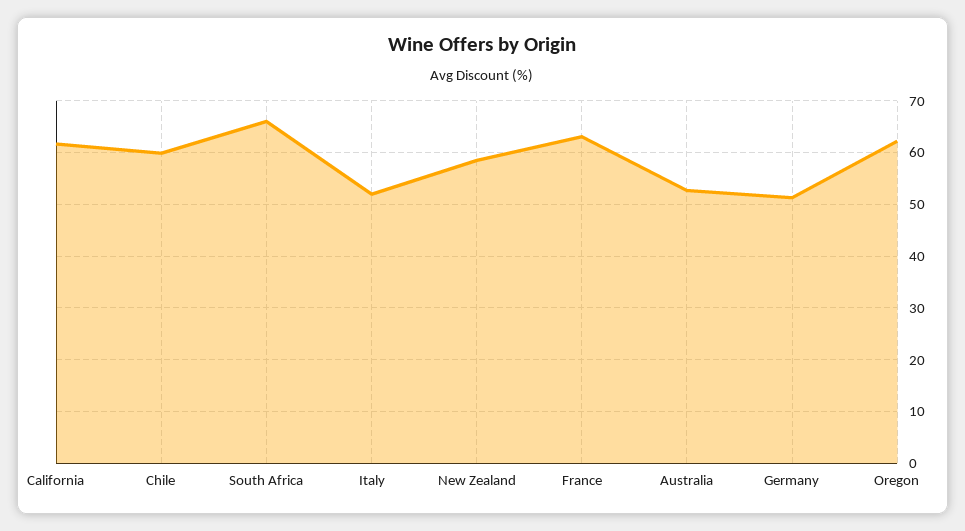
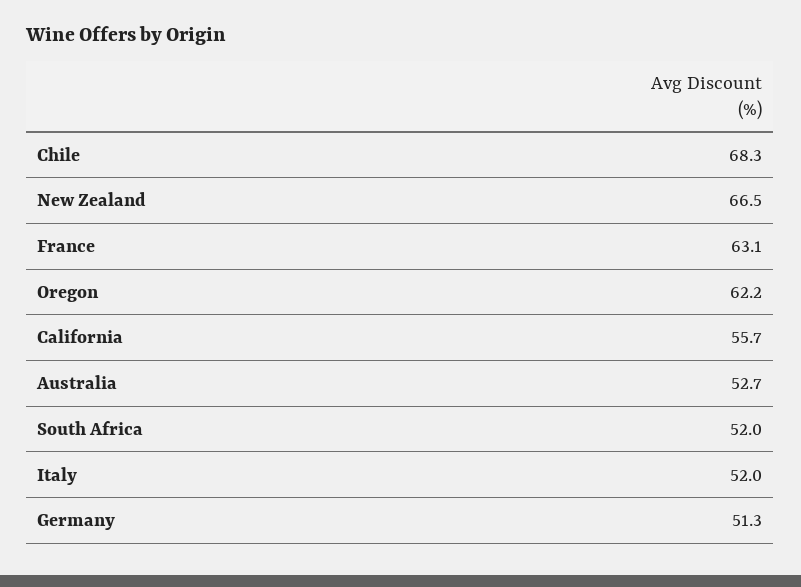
California: 62 -> 55.7
Chile: 60 -> 68.3
South Africa: 66 -> 52
New Zealand: 58 -> 66.5

